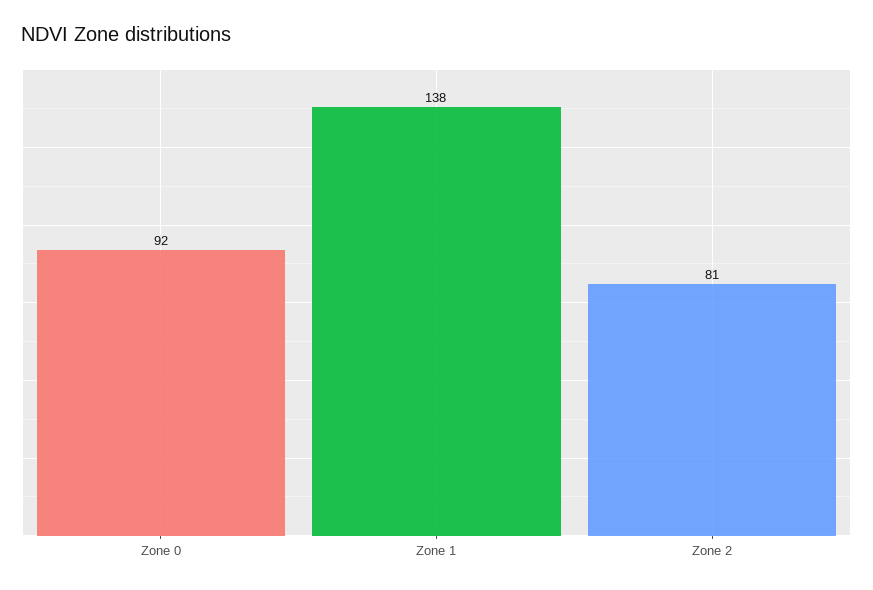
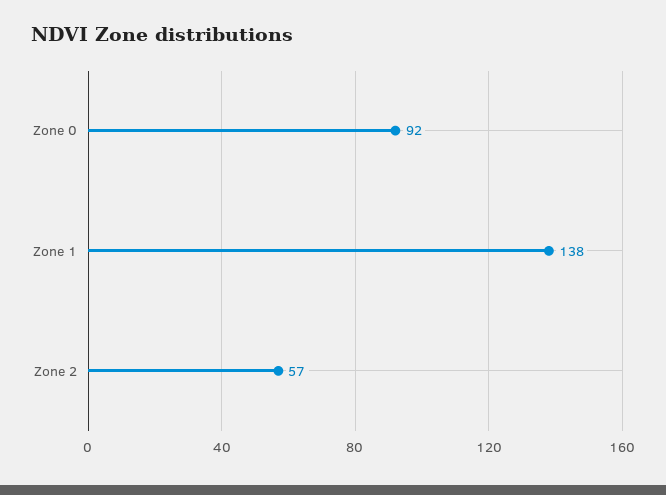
Zone 2: 81 -> 57

